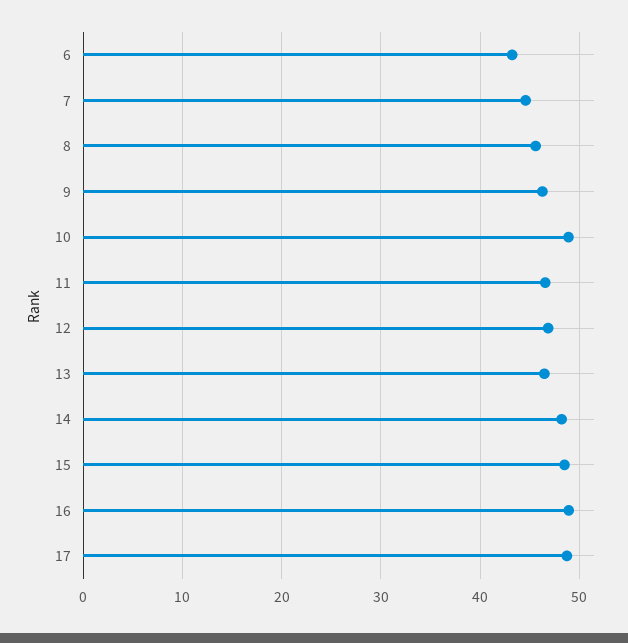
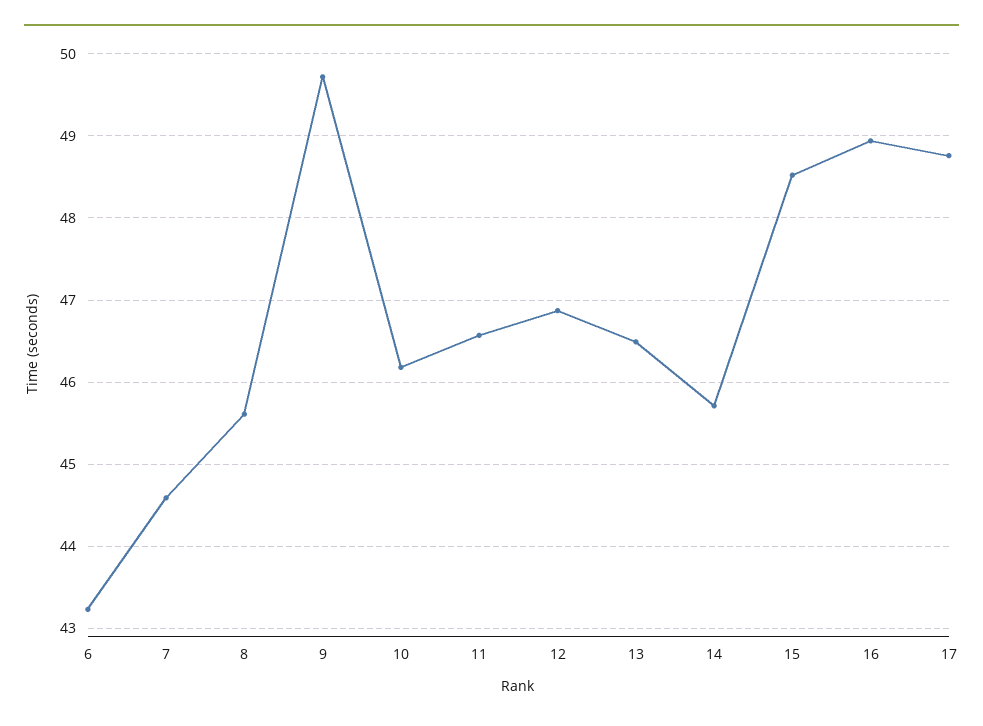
9: 46 -> 49.7
10: 49 -> 46.2
14: 48 -> 45.7

